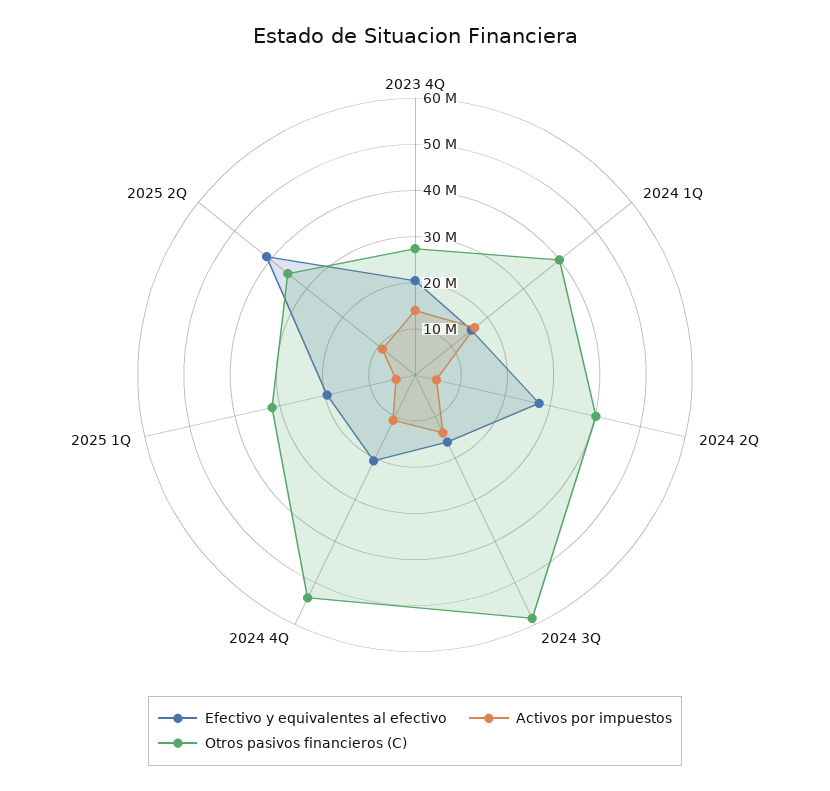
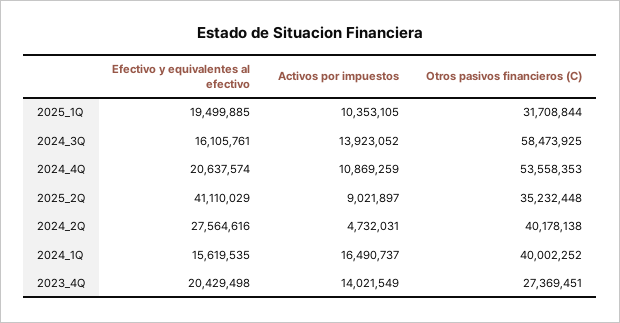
Activos por impuestos, 2025 1Q: 4000000 -> 10353105

